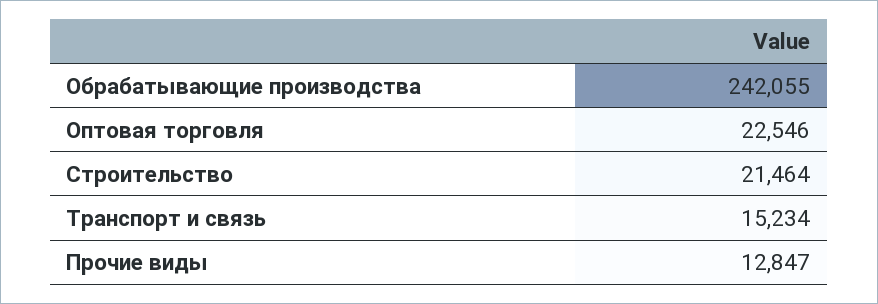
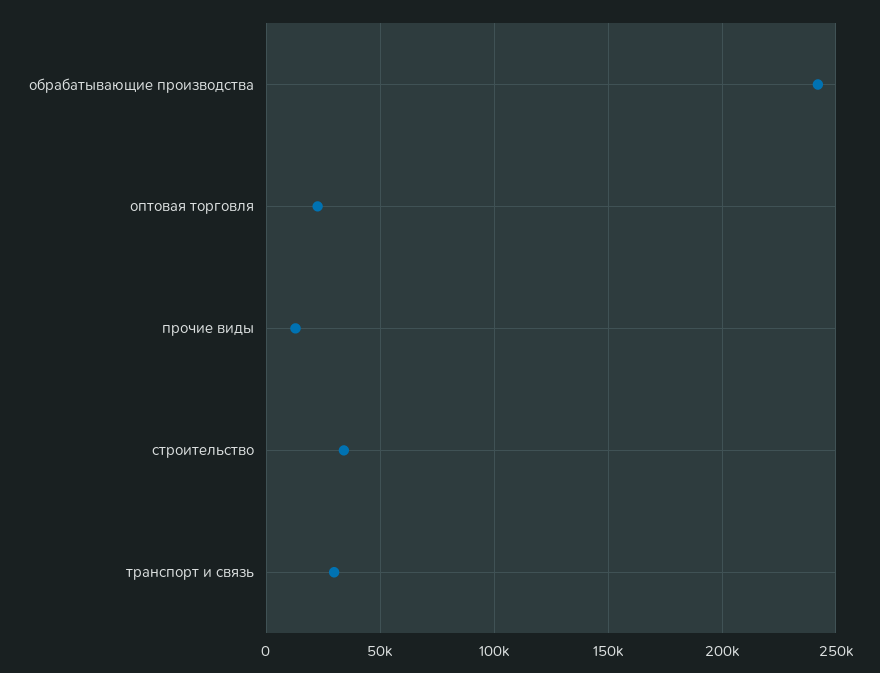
Строительство: 21464 -> 35000
Транспорт и связь: 15234 -> 30000

